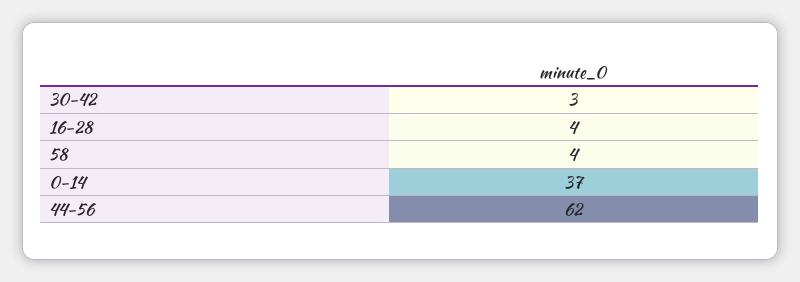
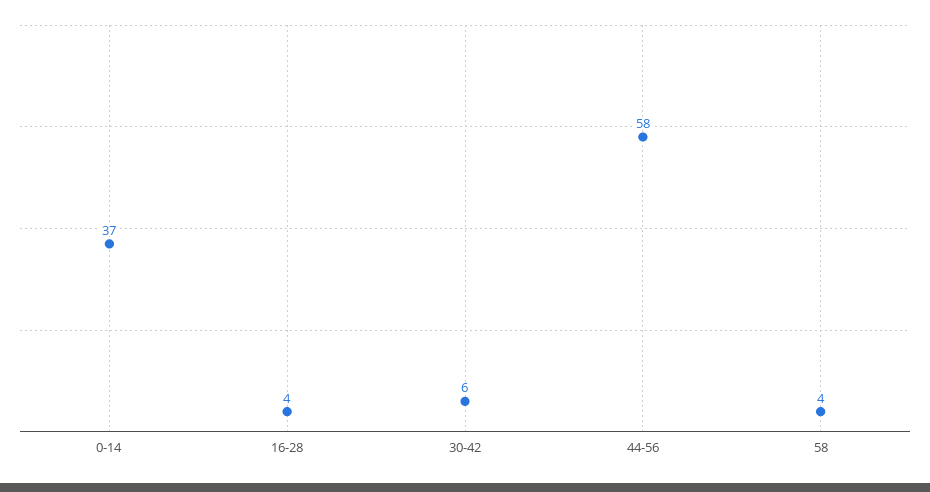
30-42: 3 -> 6
44-56: 62 -> 58

